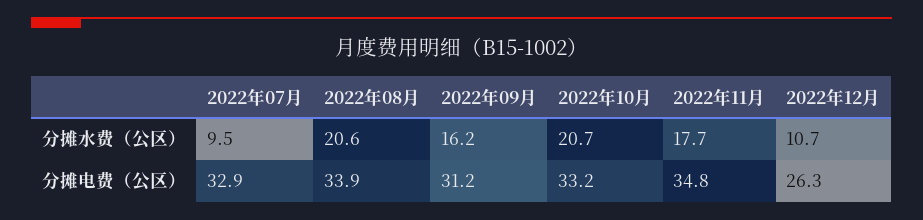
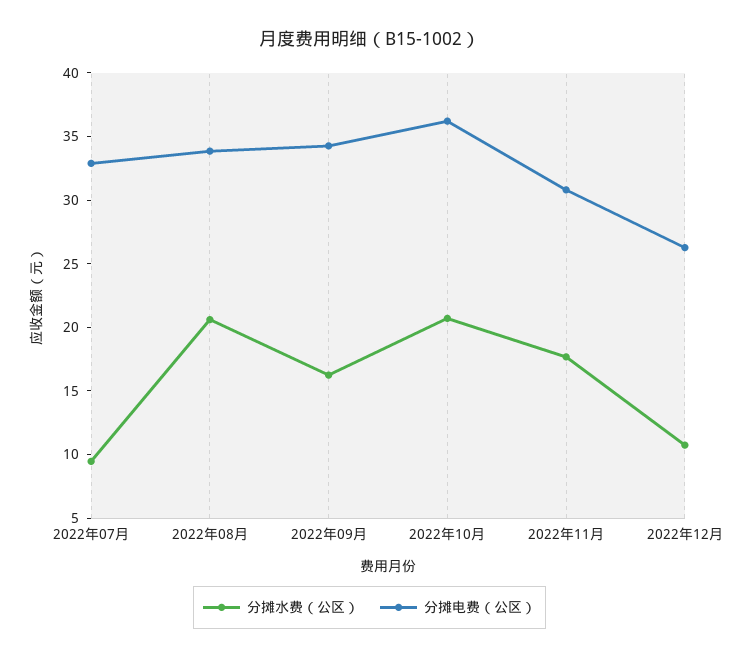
分摊电费（公区）, 2022年09月: 31.2 -> 34
分摊电费（公区）, 2022年10月: 33.2 -> 36
分摊电费（公区）, 2022年11月: 34.8 -> 31

